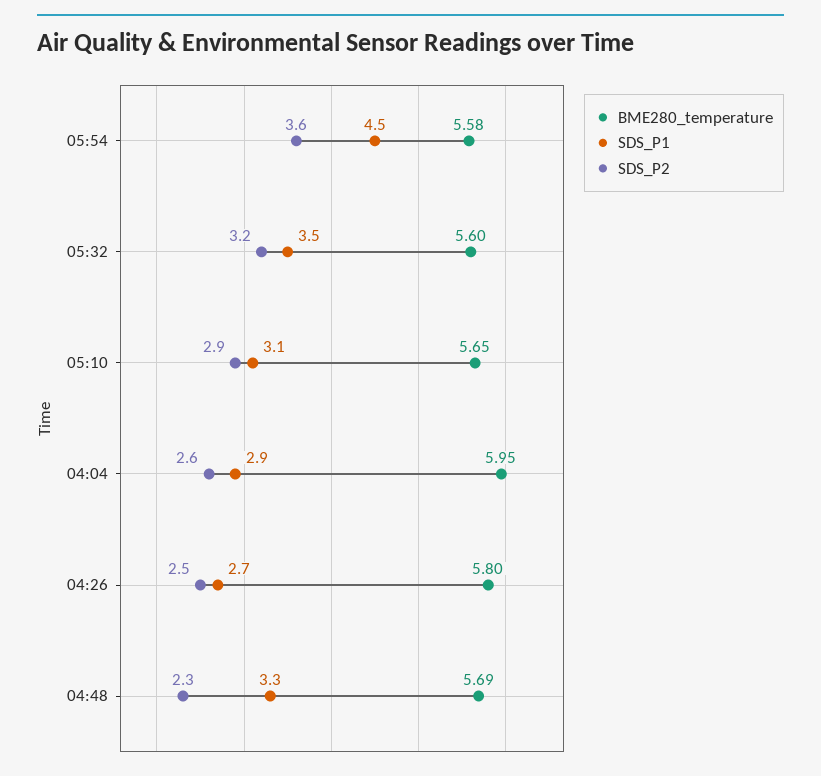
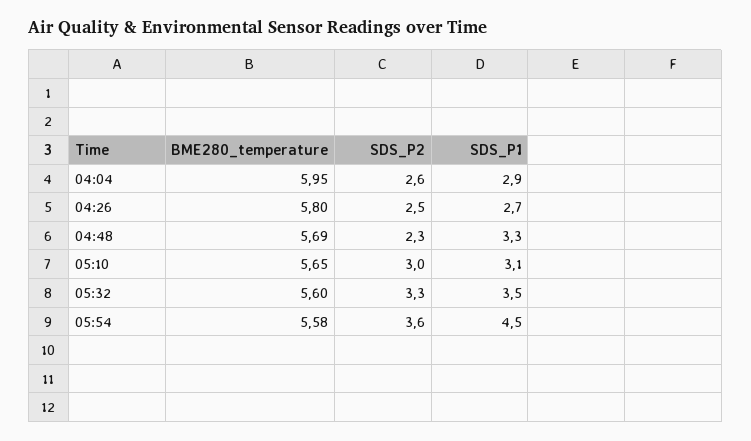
SDS_P2, 05:32: 3.2 -> 3.3
SDS_P2, 05:10: 2.9 -> 3

